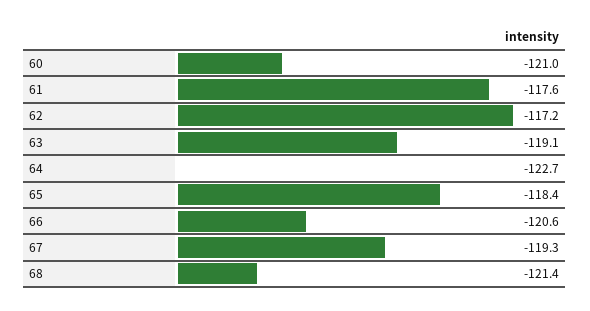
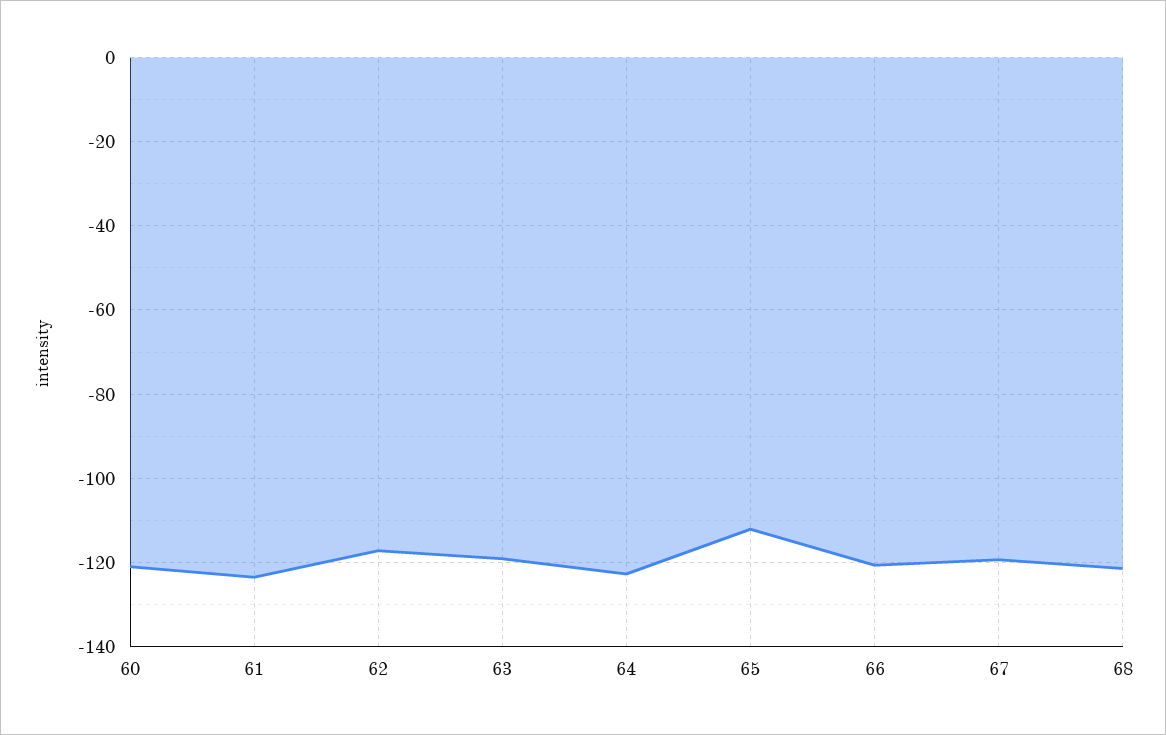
61: -117.6 -> -124
65: -118.4 -> -112

